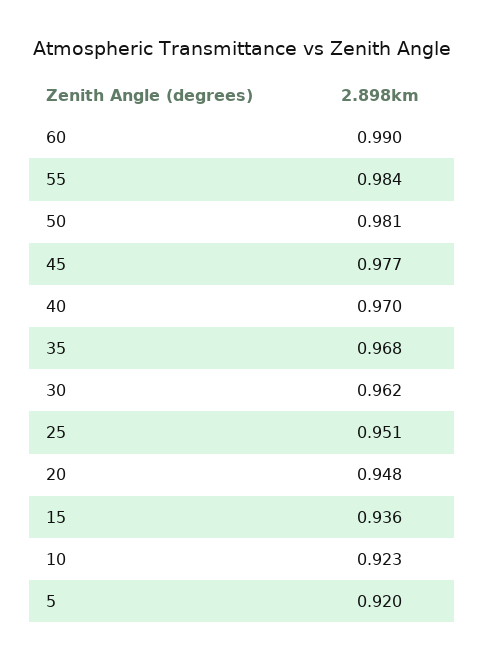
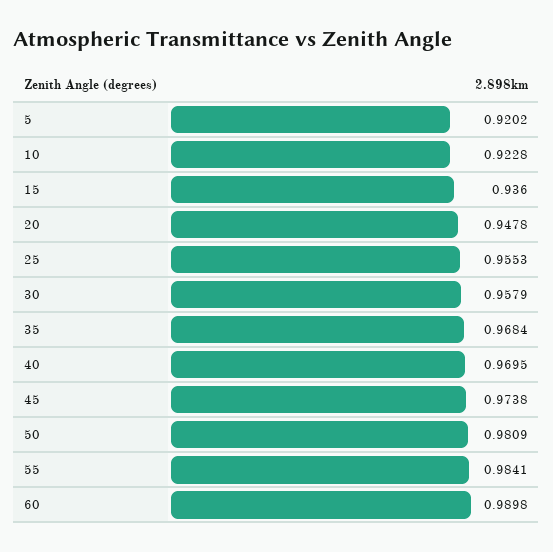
45: 0.977 -> 0.9738
30: 0.962 -> 0.9579
25: 0.951 -> 0.9553

